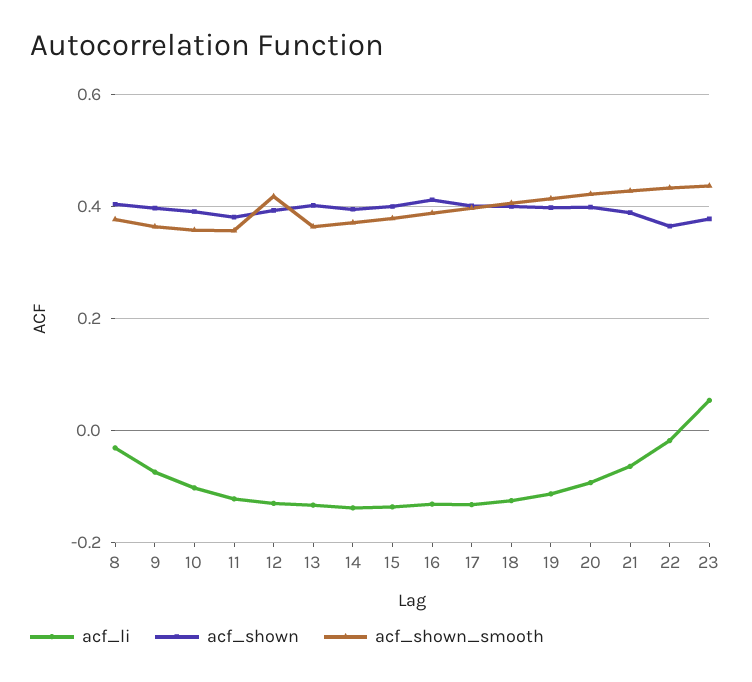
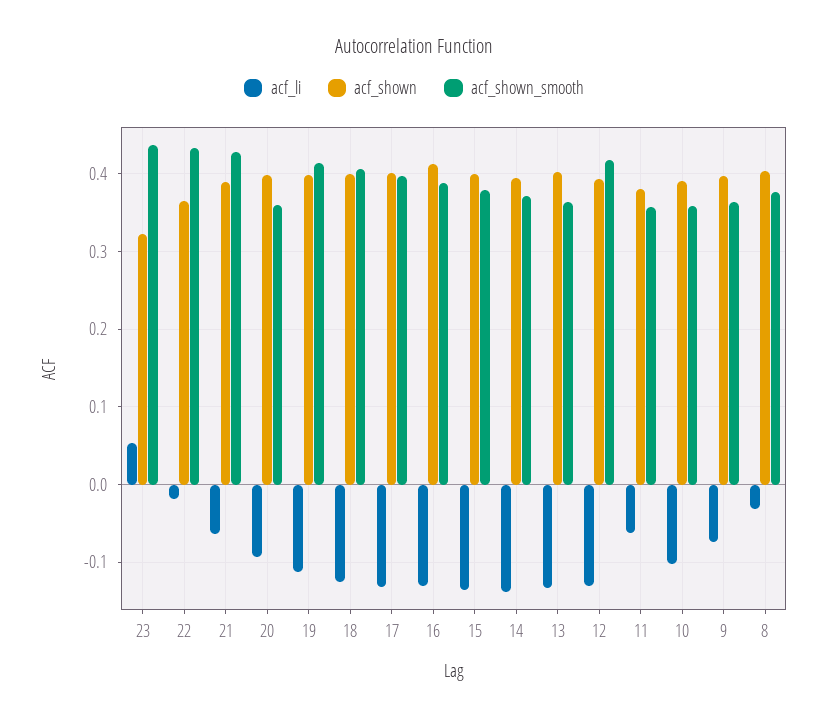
acf_li, 11: -0.12 -> -0.06
acf_shown_smooth, 20: 0.42 -> 0.36
acf_shown, 23: 0.38 -> 0.32

